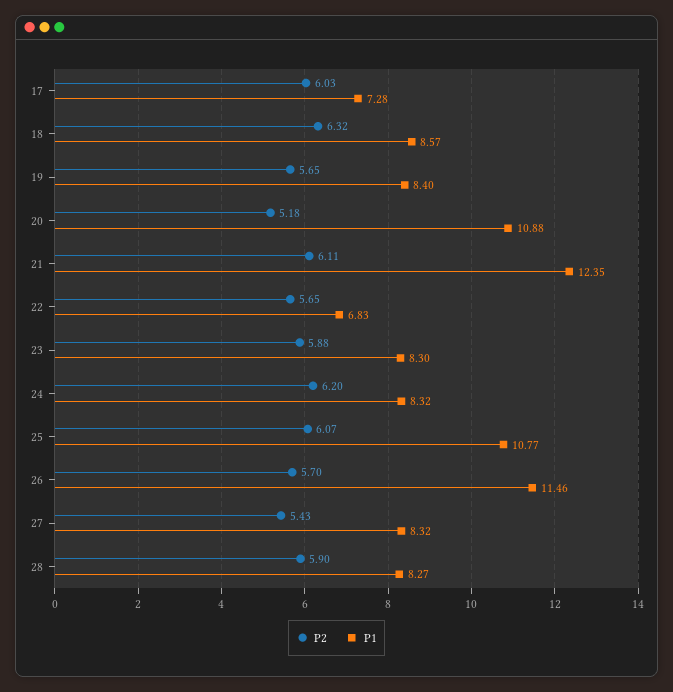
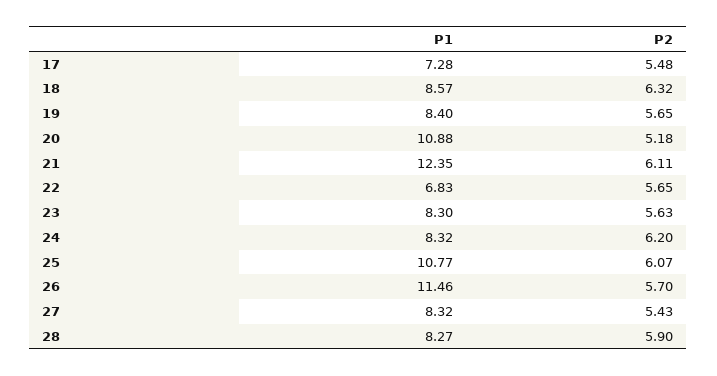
P2, 17: 6.03 -> 5.48
P2, 23: 5.88 -> 5.63

